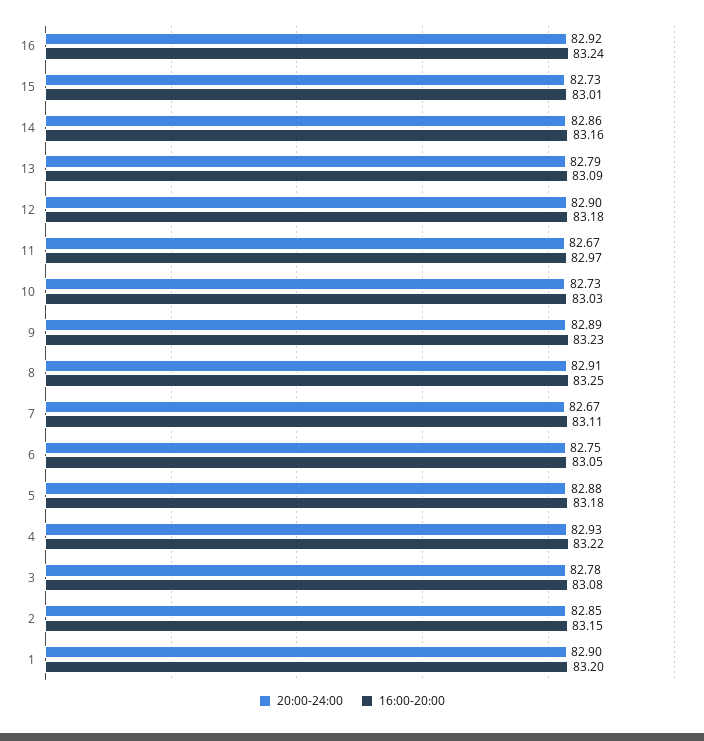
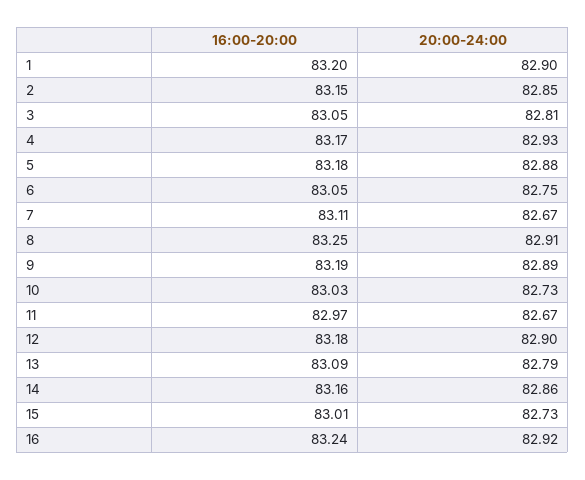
16:00-20:00, 9: 83.23 -> 83.19
16:00-20:00, 4: 83.22 -> 83.17
20:00-24:00, 3: 82.78 -> 82.81
16:00-20:00, 3: 83.08 -> 83.05

